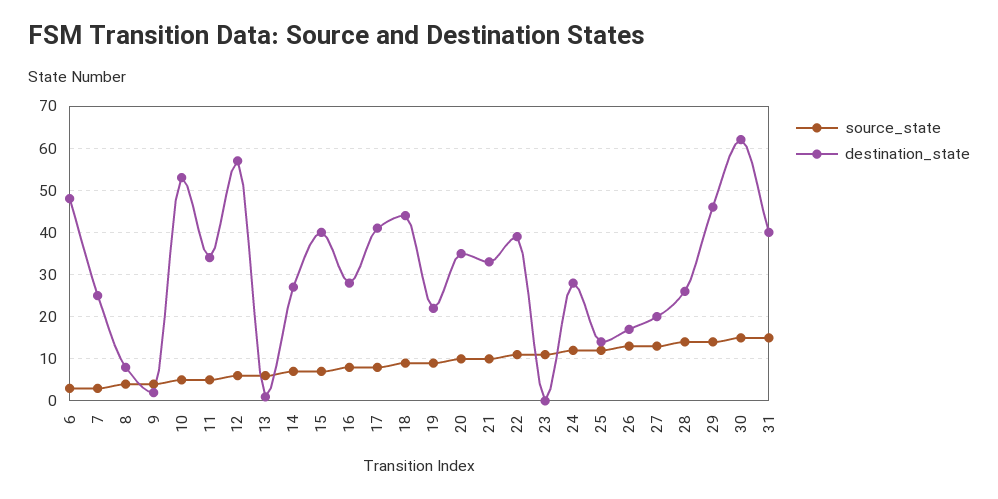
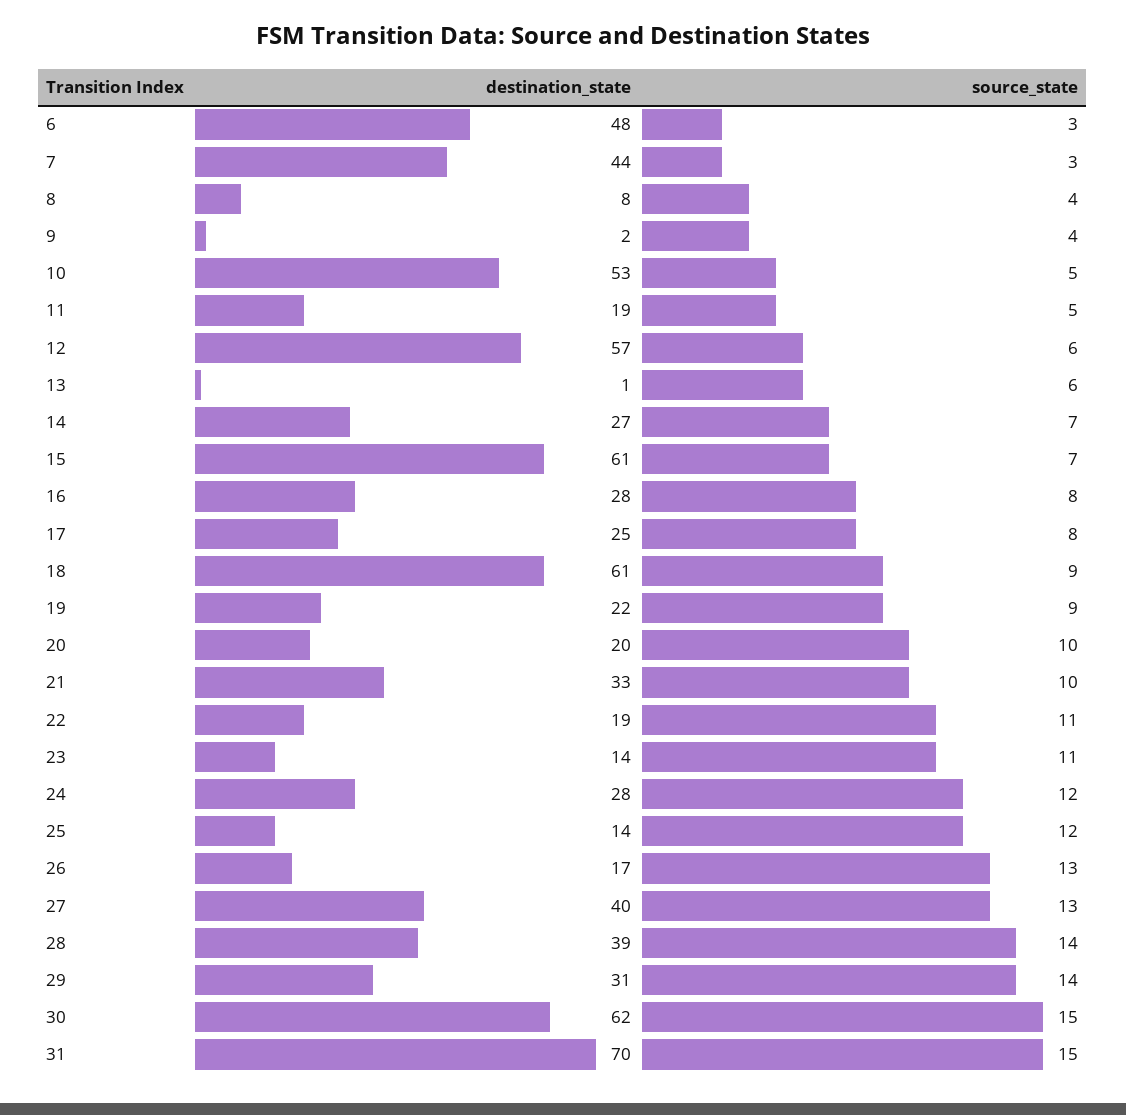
destination_state, 7: 25 -> 44
destination_state, 11: 35 -> 19
destination_state, 15: 40 -> 61
destination_state, 17: 40 -> 25
destination_state, 18: 45 -> 61
destination_state, 20: 35 -> 20
destination_state, 22: 40 -> 19
destination_state, 23: 0 -> 14
destination_state, 27: 20 -> 40
destination_state, 28: 25 -> 39
destination_state, 29: 45 -> 31
destination_state, 31: 40 -> 70

